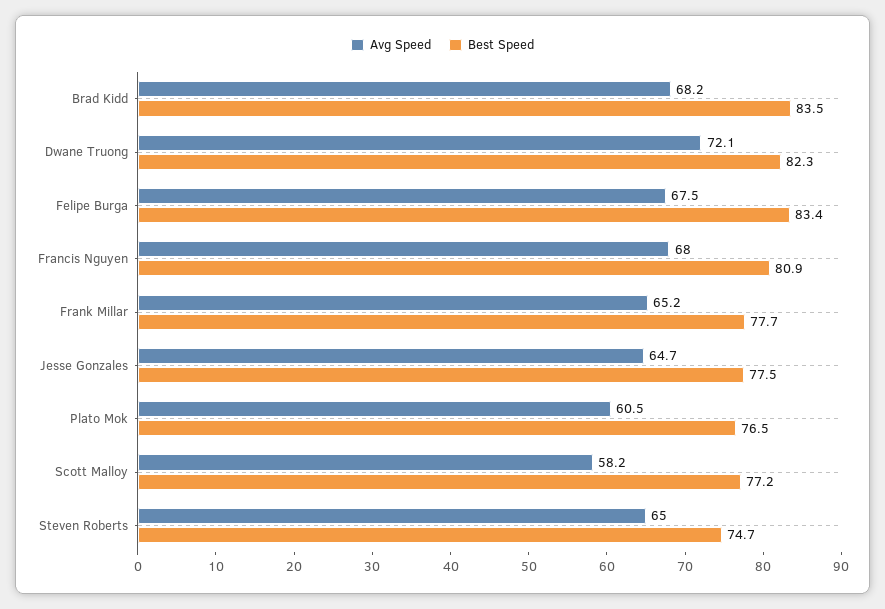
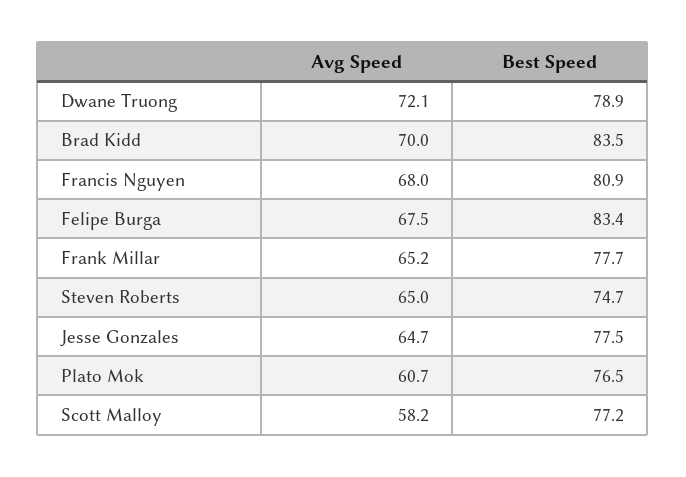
Avg Speed, Brad Kidd: 68.2 -> 70
Best Speed, Dwane Truong: 82.3 -> 78.9
Avg Speed, Plato Mok: 60.5 -> 60.7

